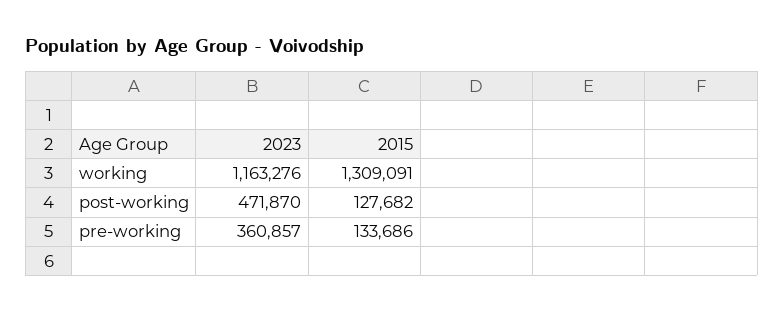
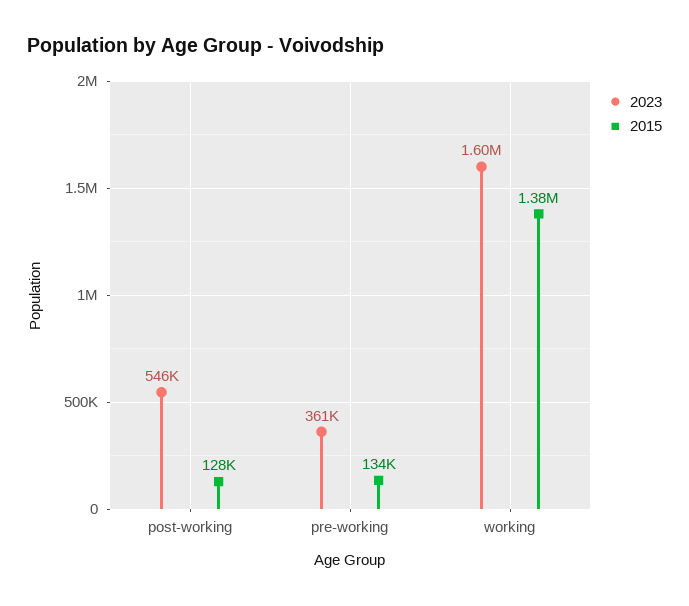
2023, working: 1163276 -> 1600000
2015, working: 1309091 -> 1380000
2023, post-working: 471870 -> 546000

